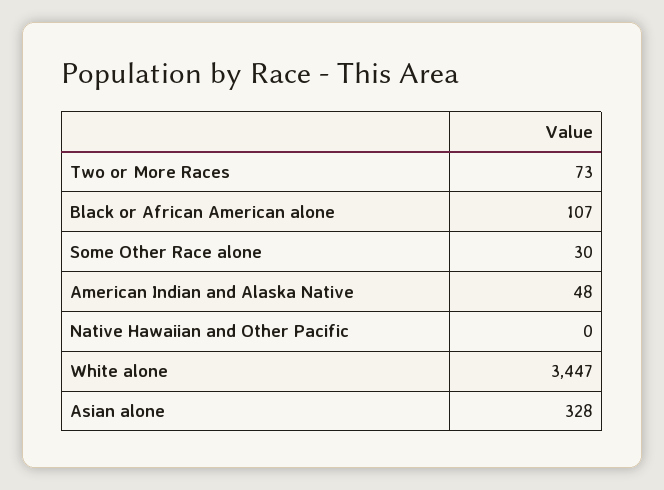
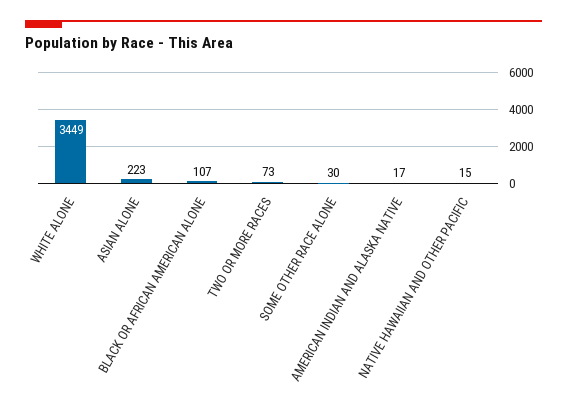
American Indian and Alaska Native: 48 -> 17
Native Hawaiian and Other Pacific: 0 -> 15
White alone: 3447 -> 3449
Asian alone: 328 -> 223

